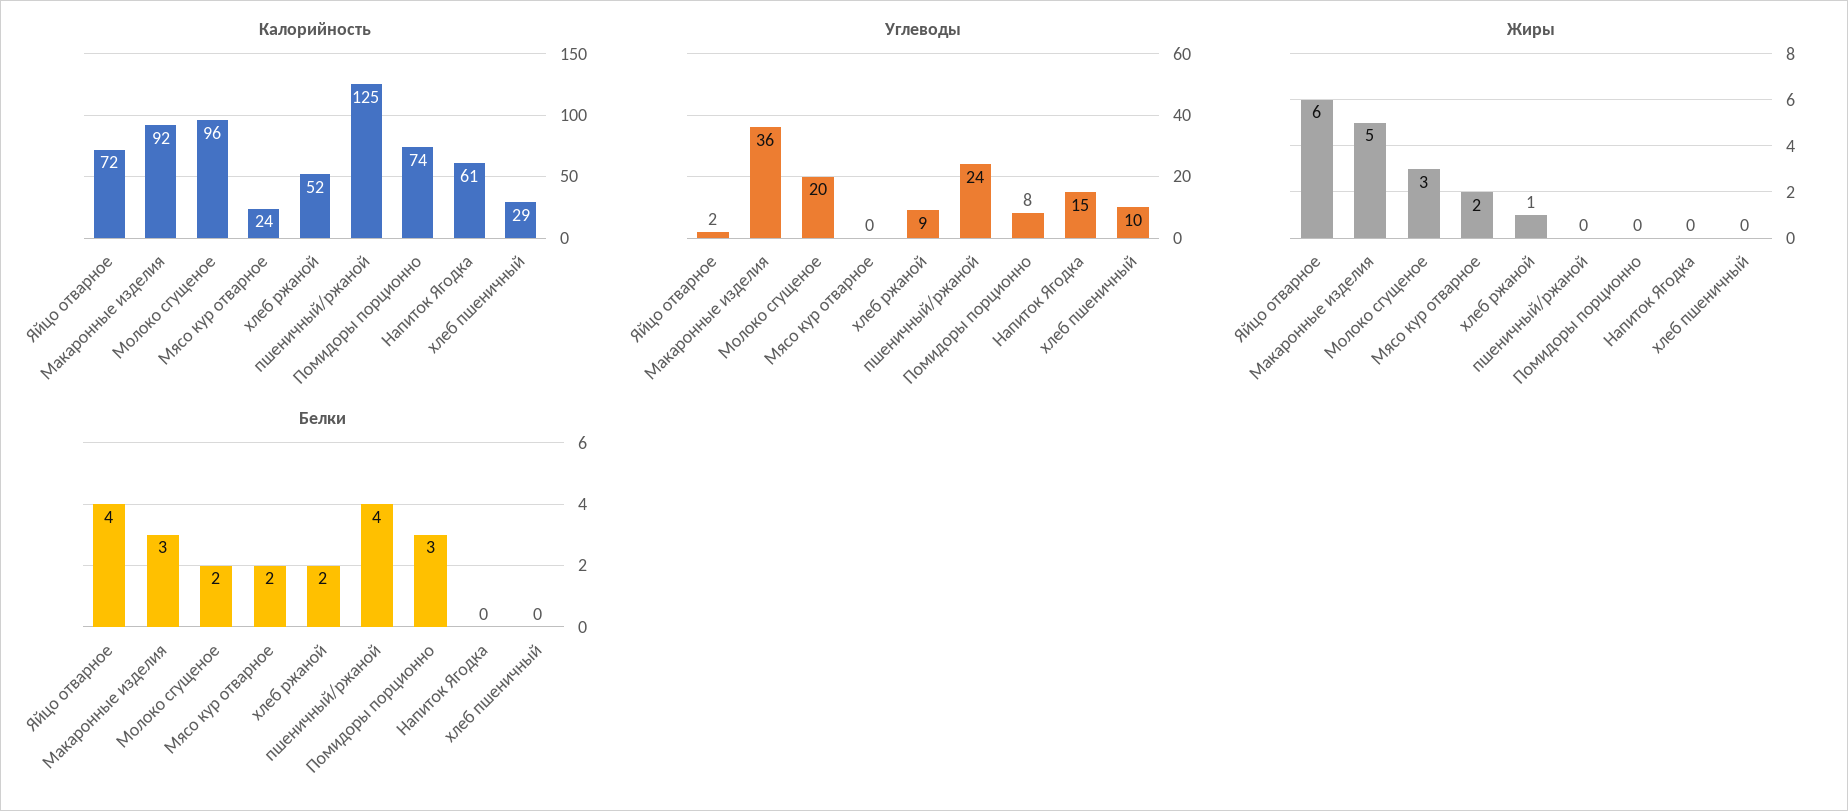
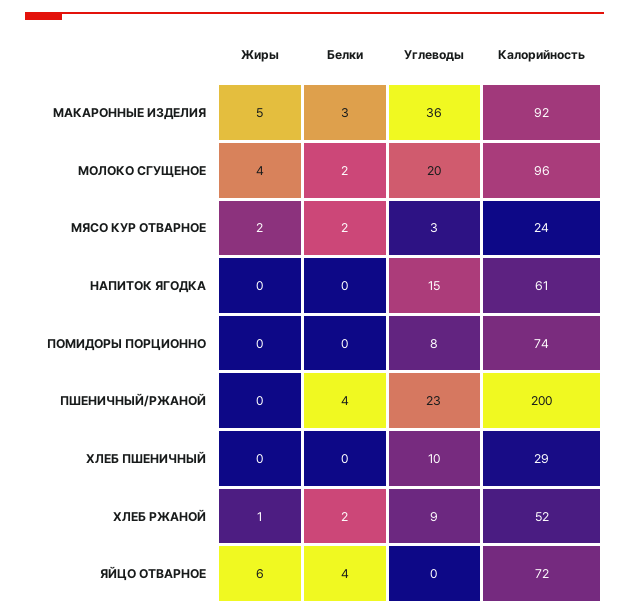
Калорийность, пшеничный/ржаной: 125 -> 200
Углеводы, Яйцо отварное: 2 -> 0
Углеводы, Мясо кур отварное: 0 -> 3
Углеводы, пшеничный/ржаной: 24 -> 23
Жиры, Молоко сгущеное: 3 -> 4
Белки, Помидоры порционно: 3 -> 0

